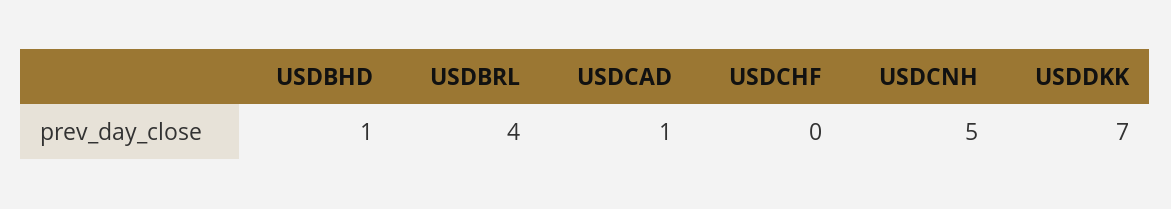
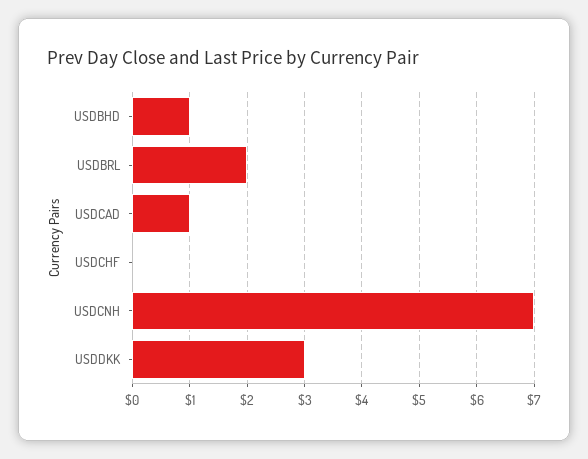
USDBRL: 4 -> 2
USDCNH: 5 -> 7
USDDKK: 7 -> 3

